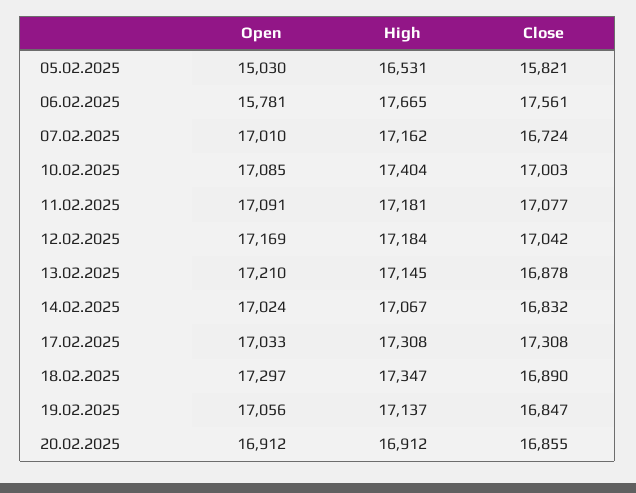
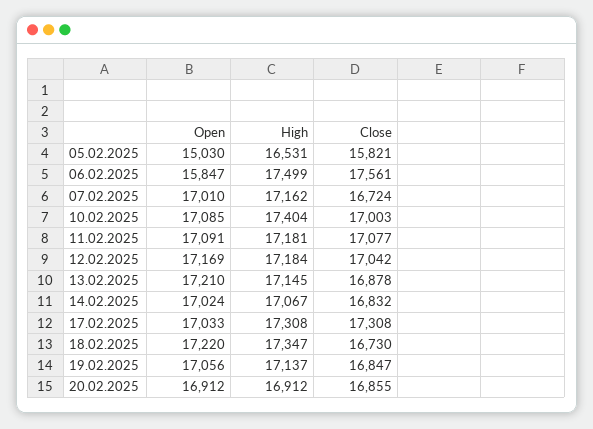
Open, 06.02.2025: 15781 -> 15847
High, 06.02.2025: 17665 -> 17499
Open, 18.02.2025: 17297 -> 17220
Close, 18.02.2025: 16890 -> 16730

